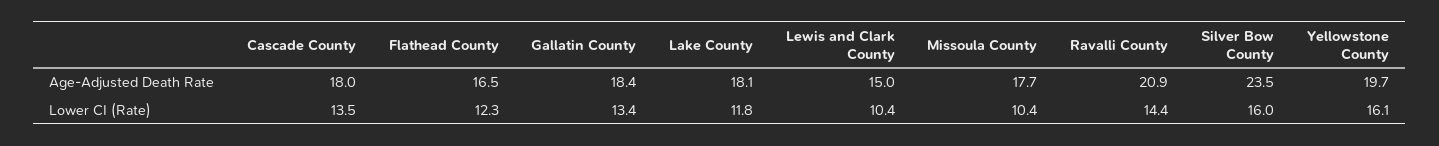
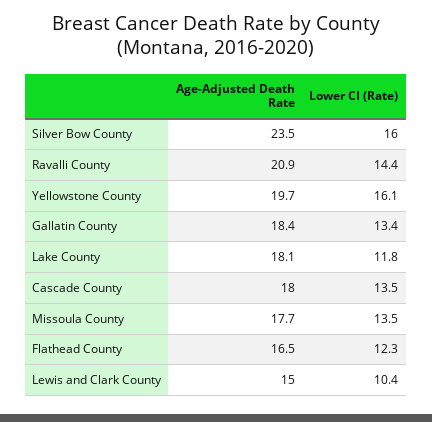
Missoula County, Lower CI (Rate): 10.4 -> 13.5

